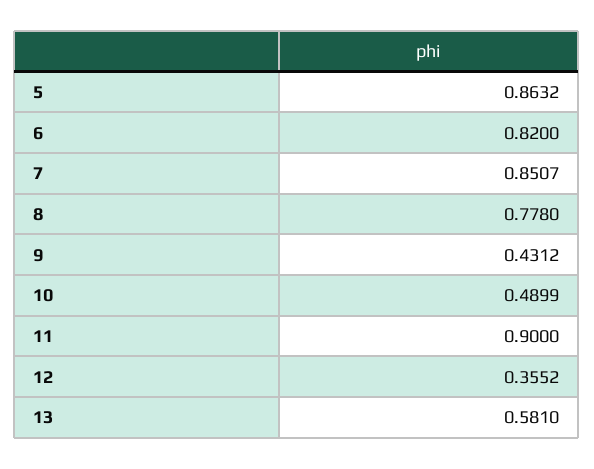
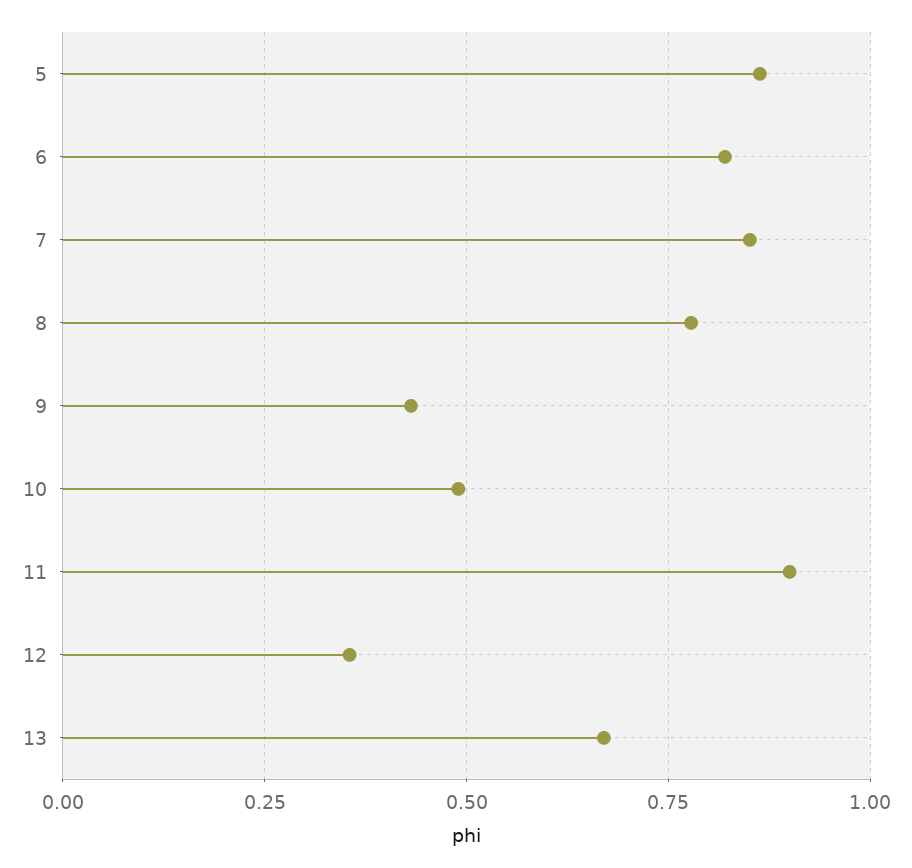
13: 0.581 -> 0.675

